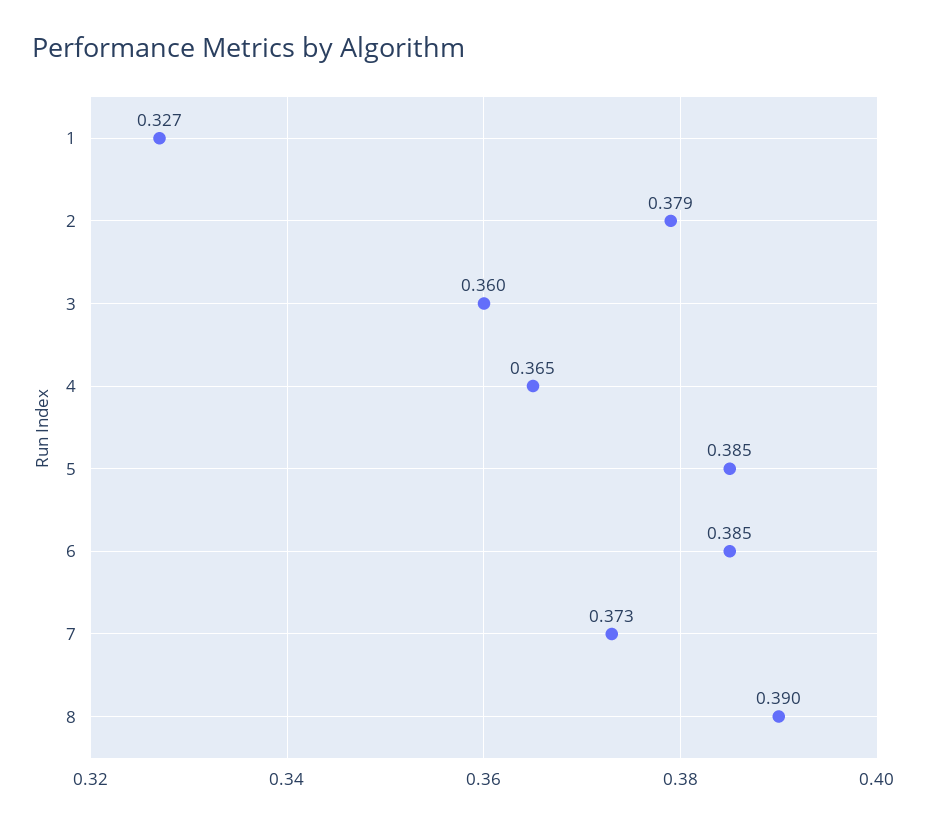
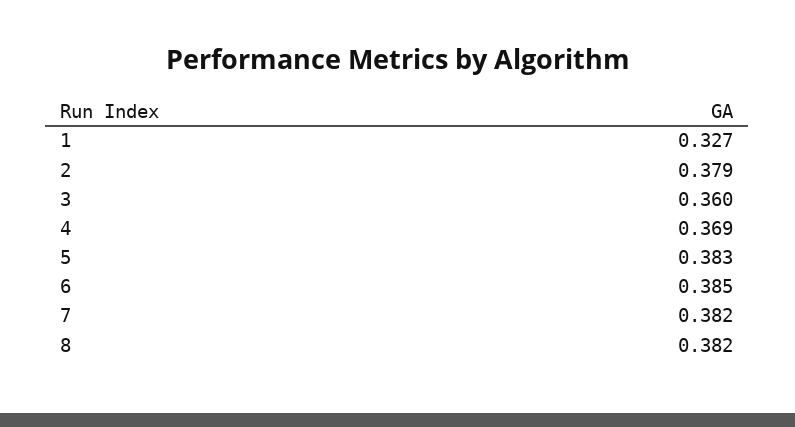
4: 0.365 -> 0.369
5: 0.385 -> 0.383
7: 0.373 -> 0.382
8: 0.39 -> 0.382

